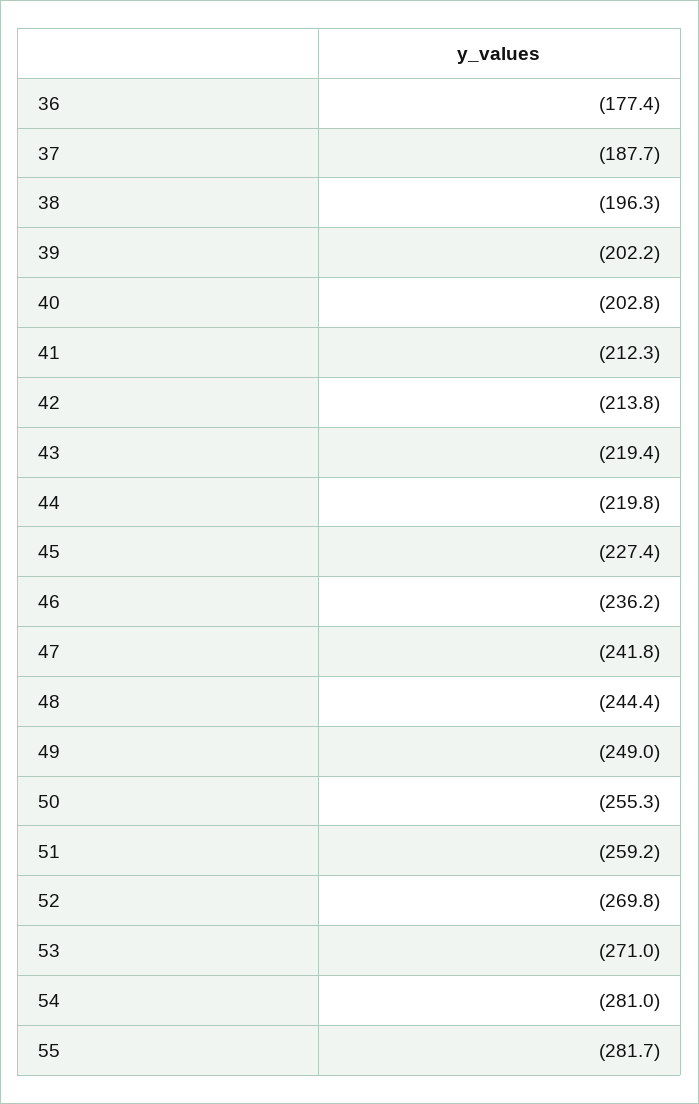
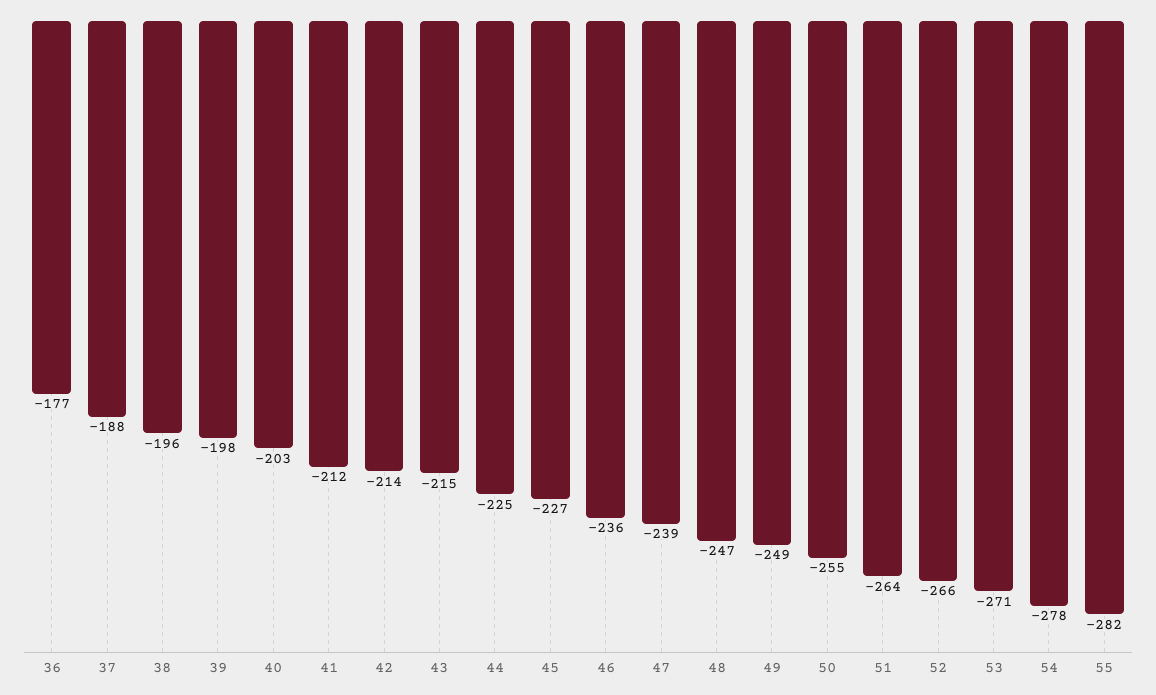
39: -202.2 -> -198
43: -219.4 -> -215
44: -219.8 -> -225
47: -241.8 -> -239
48: -244.4 -> -247
51: -259.2 -> -264
52: -269.8 -> -266
54: -281 -> -278

